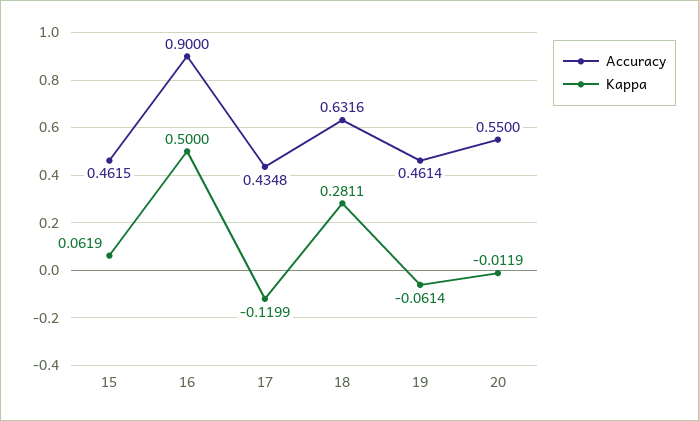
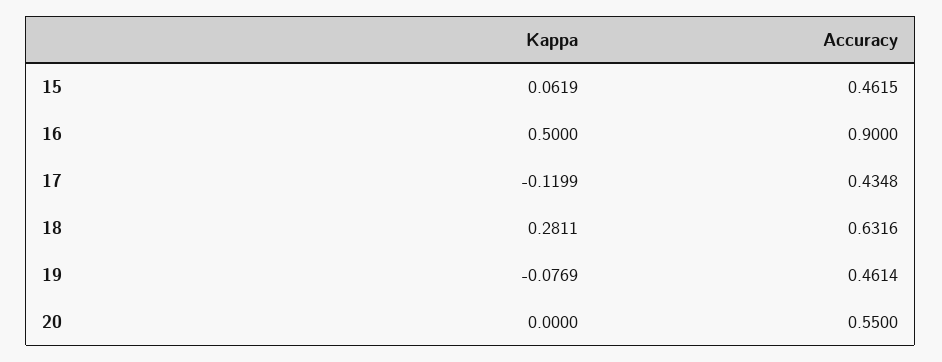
Kappa, 19: -0.0614 -> -0.0769
Kappa, 20: -0.0119 -> 0

